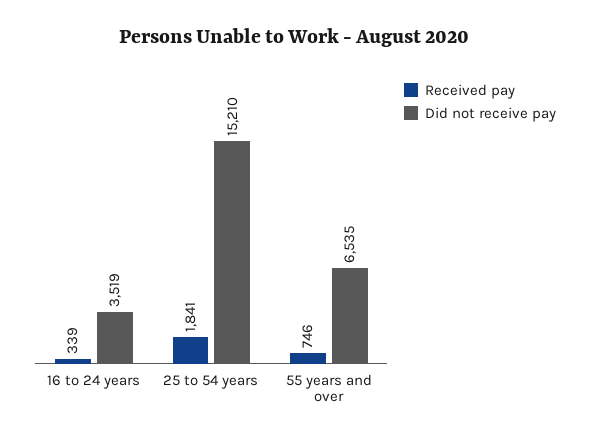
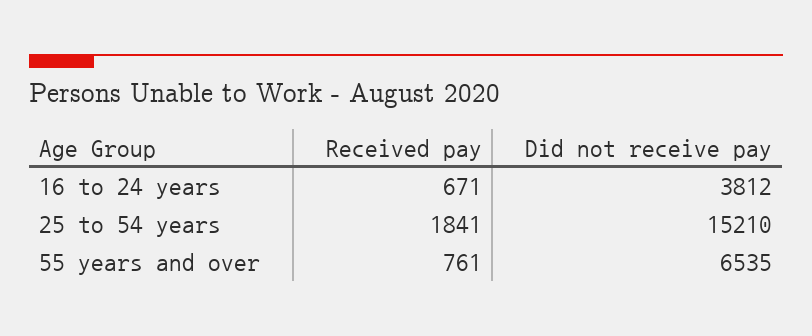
Received pay, 16 to 24 years: 339 -> 671
Did not receive pay, 16 to 24 years: 3519 -> 3812
Received pay, 55 years and over: 746 -> 761

